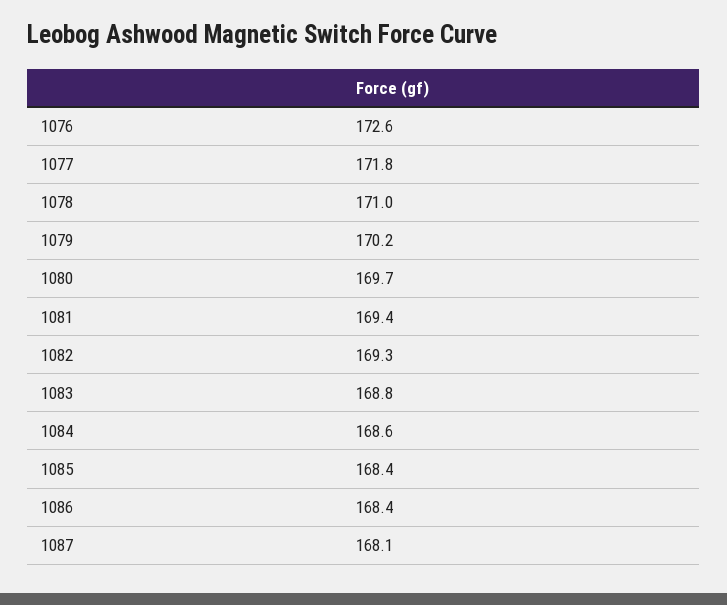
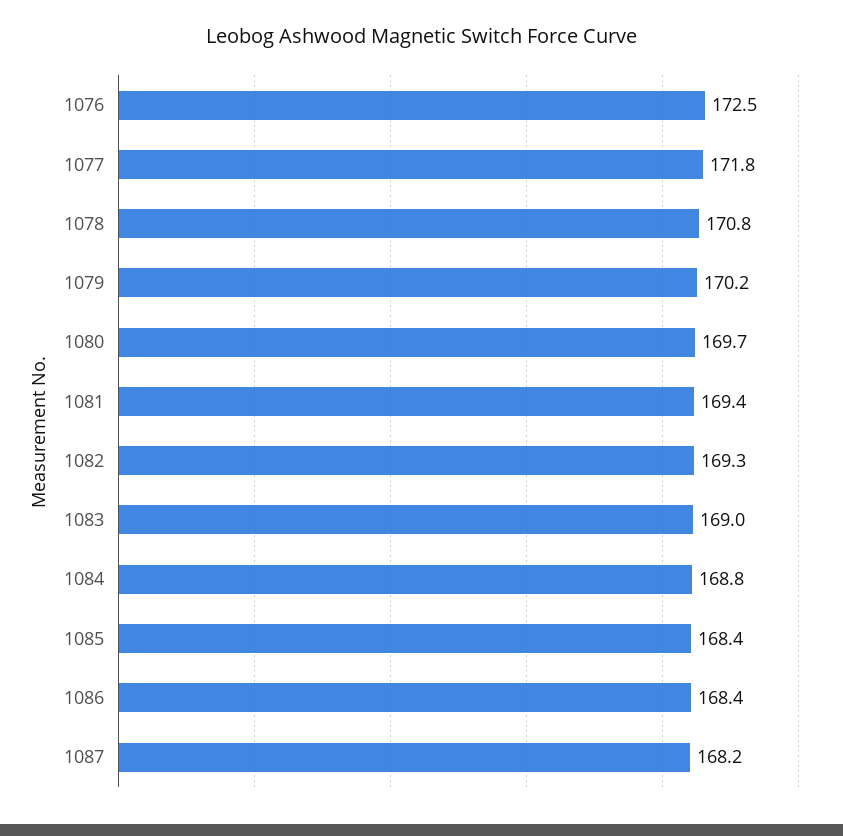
1076: 172.6 -> 172.5
1078: 171 -> 170.8
1083: 168.8 -> 169
1084: 168.6 -> 168.8
1087: 168.1 -> 168.2

